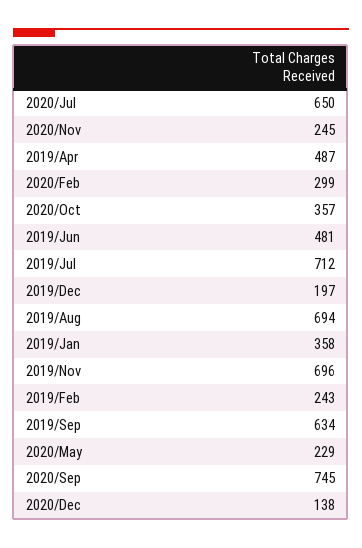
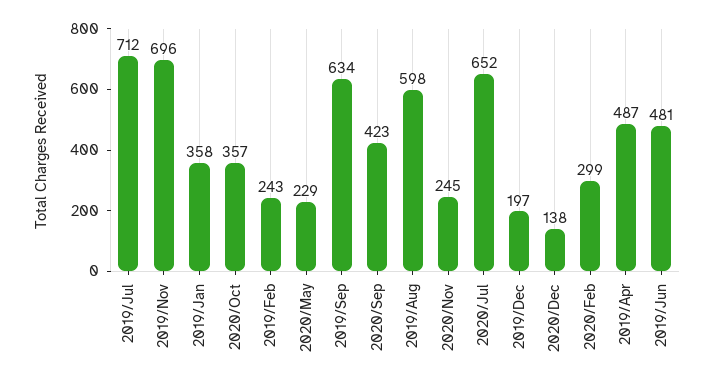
2020/Jul: 650 -> 652
2019/Aug: 694 -> 598
2020/Sep: 745 -> 423

